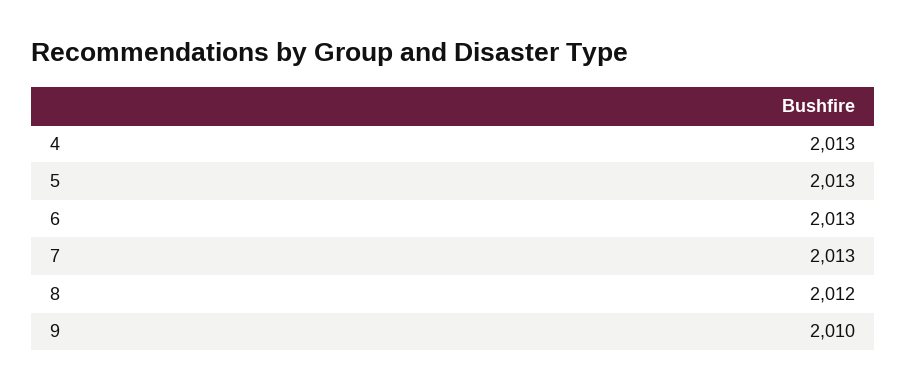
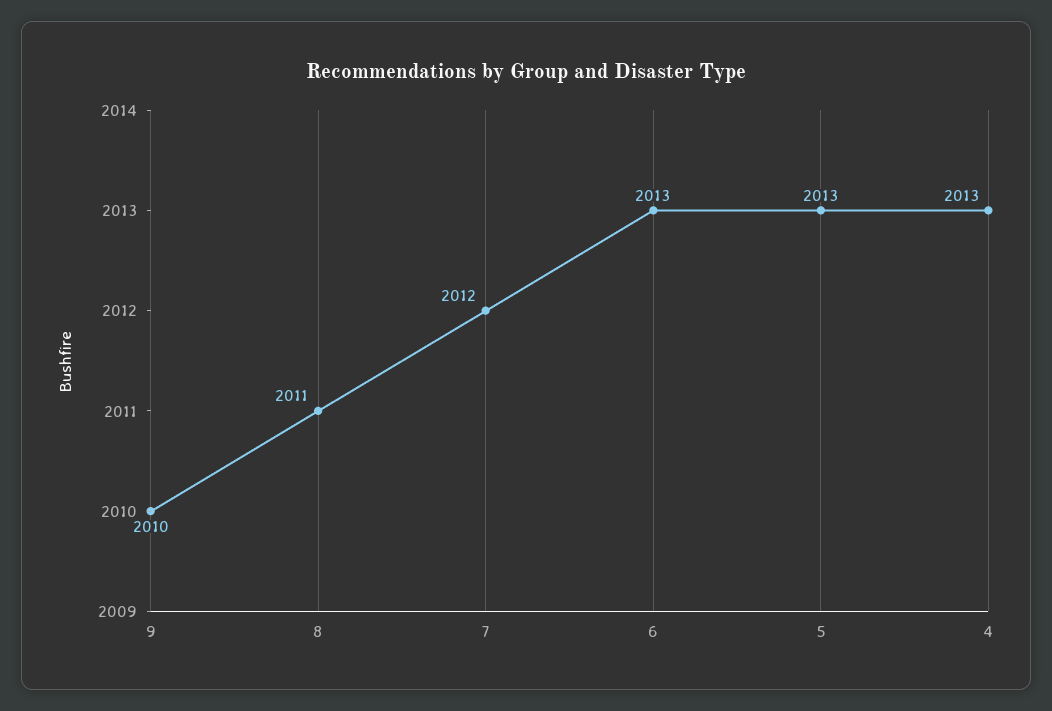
7: 2013 -> 2012
8: 2012 -> 2011

